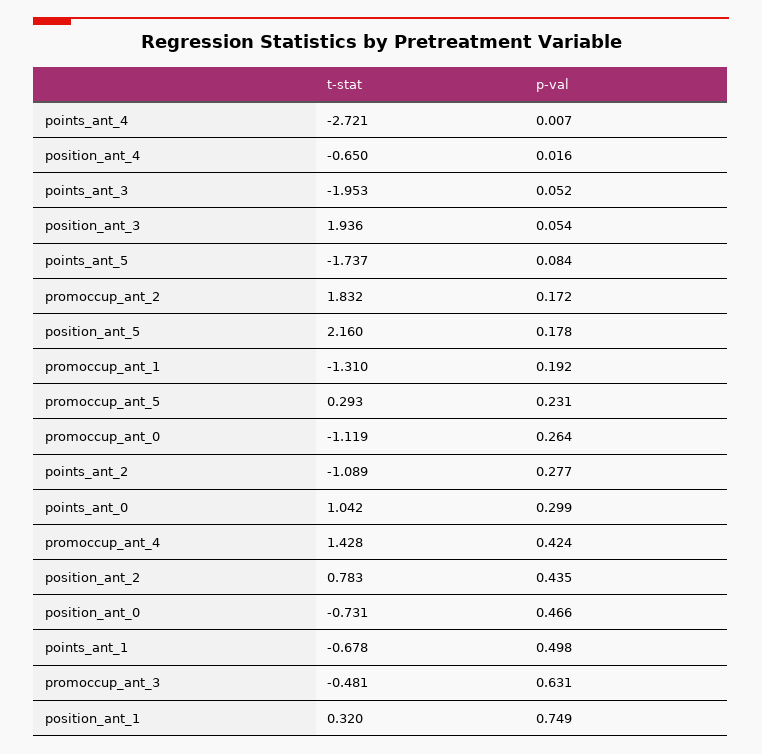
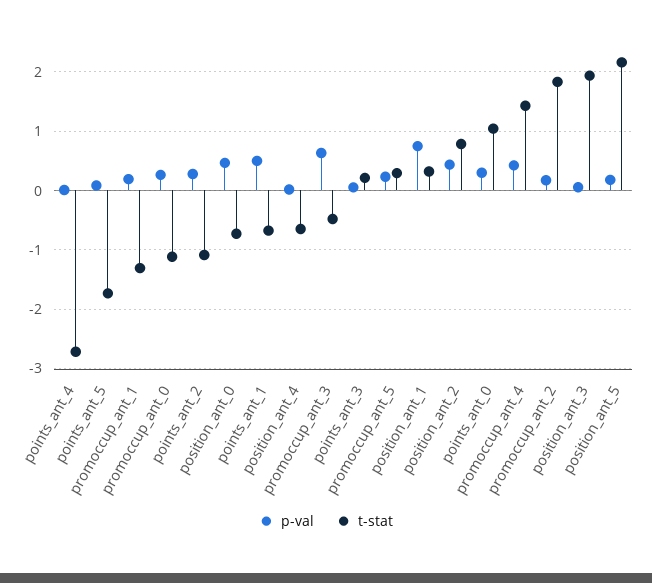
t-stat, points_ant_3: -1.953 -> 0.2

